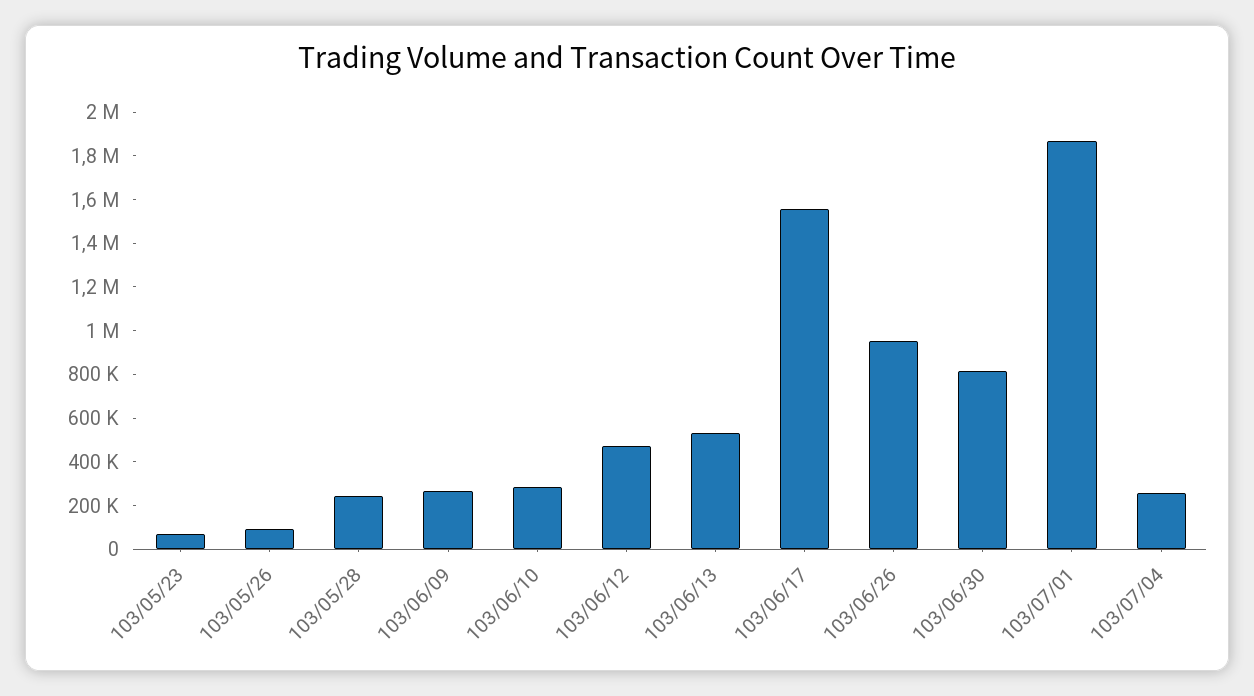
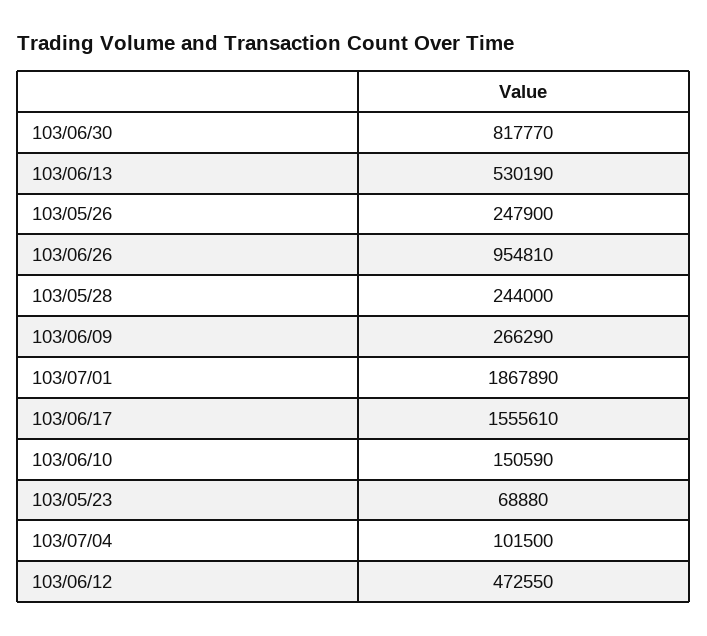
103/05/26: 100000 -> 247900
103/06/10: 300000 -> 150590
103/07/04: 250000 -> 101500

